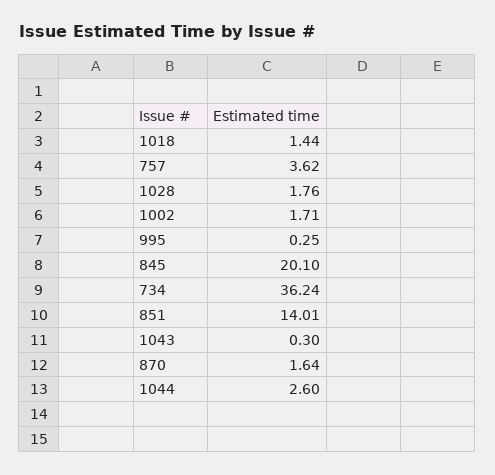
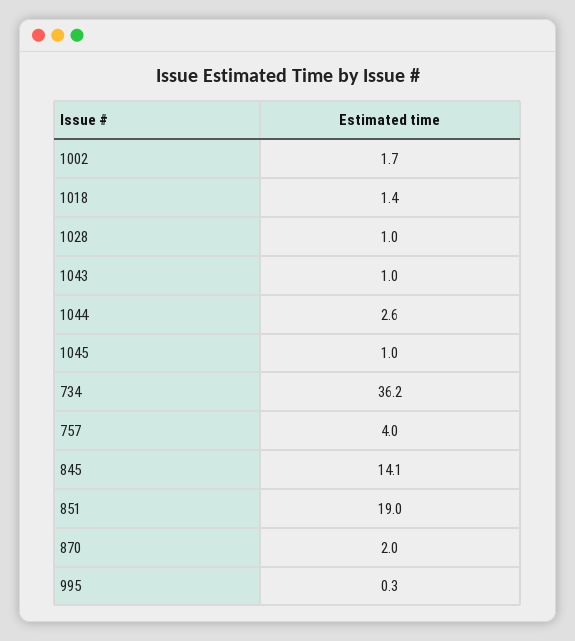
757: 3.62 -> 4
1028: 1.76 -> 1
845: 20.1 -> 14.1
851: 14.01 -> 19
1043: 0.3 -> 1
870: 1.64 -> 2
1045: none -> 1

